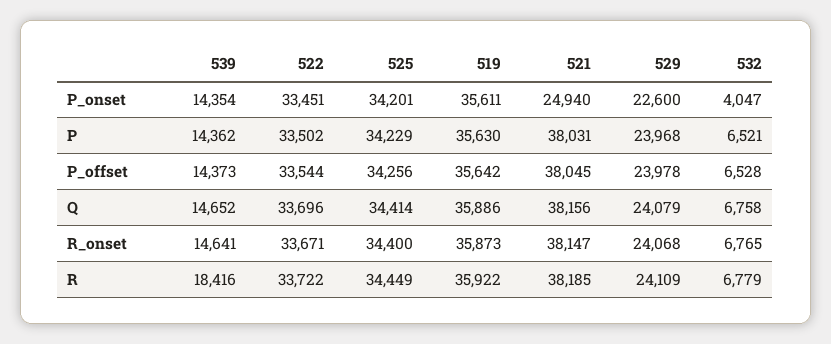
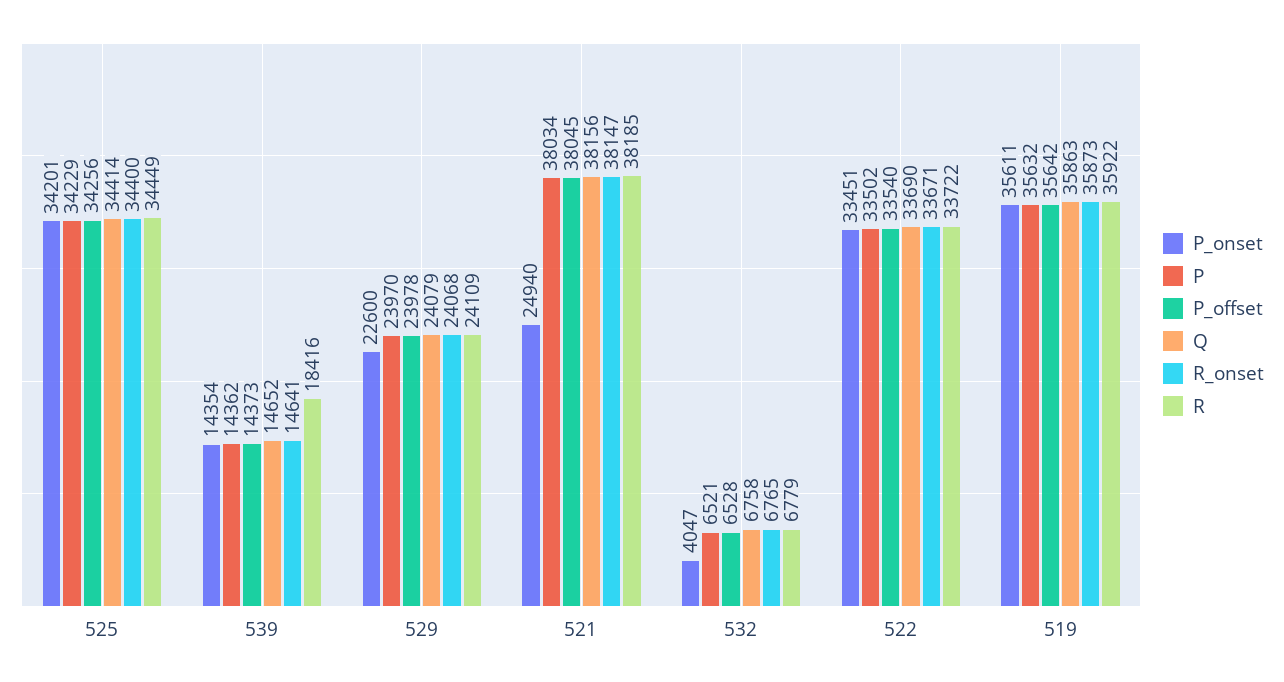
P, 519: 35630 -> 35632
P, 521: 38031 -> 38034
P, 529: 23968 -> 23970
P_offset, 522: 33544 -> 33540
Q, 522: 33696 -> 33690
Q, 519: 35886 -> 35863

